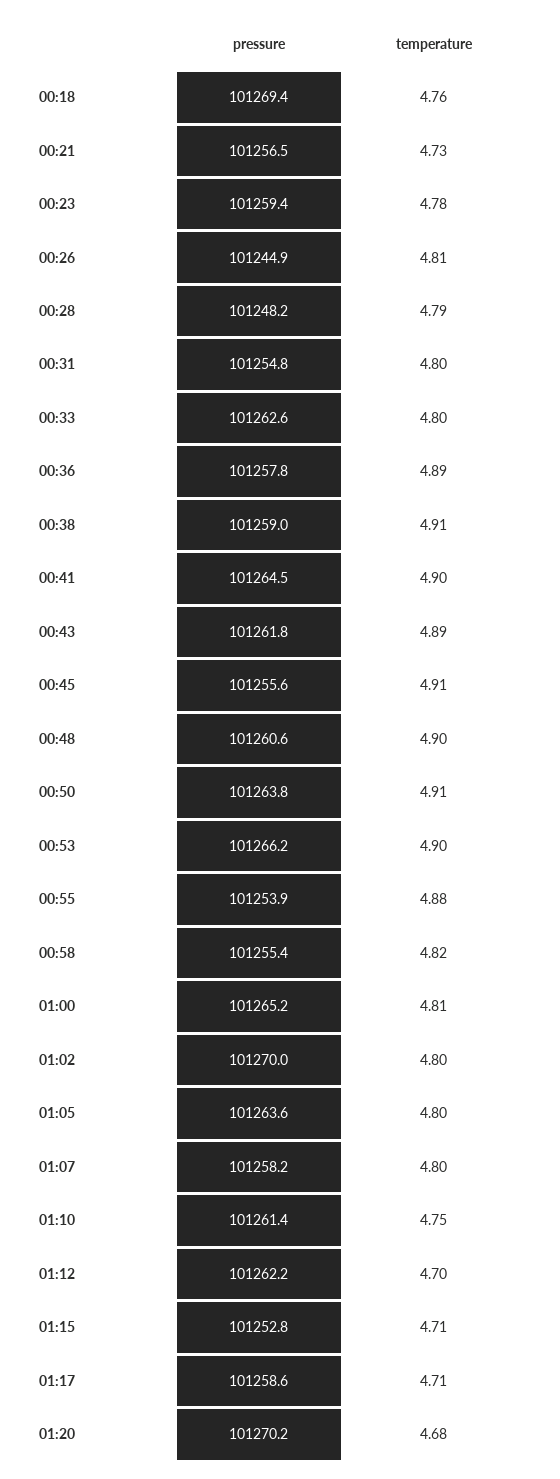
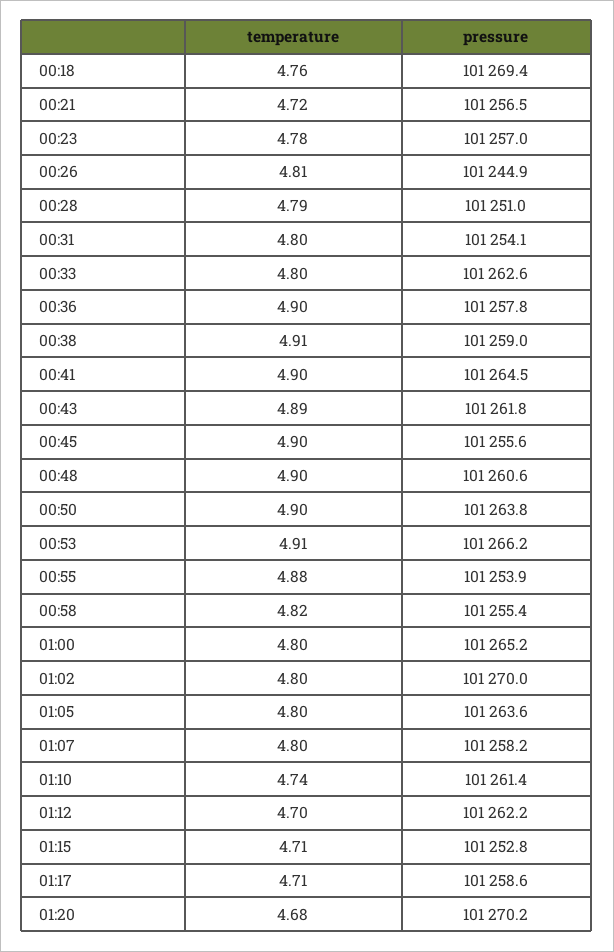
temperature, 00:21: 4.73 -> 4.72
pressure, 00:23: 101259.4 -> 101257
pressure, 00:28: 101248.2 -> 101251
pressure, 00:31: 101254.8 -> 101254.1
temperature, 00:36: 4.89 -> 4.9
temperature, 00:45: 4.91 -> 4.9
temperature, 00:50: 4.91 -> 4.9
temperature, 00:53: 4.9 -> 4.91
temperature, 01:00: 4.81 -> 4.8
temperature, 01:10: 4.75 -> 4.74

